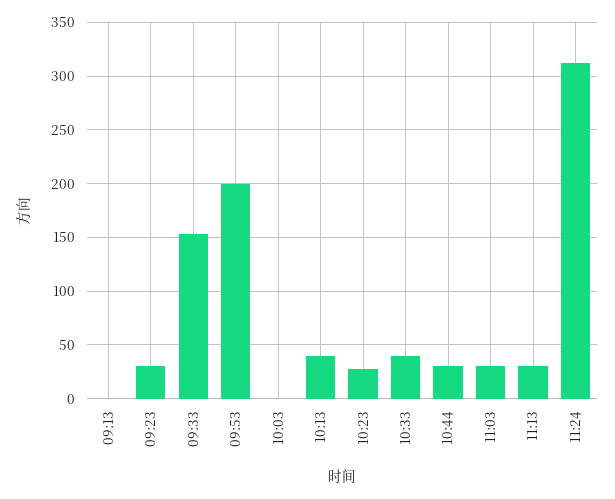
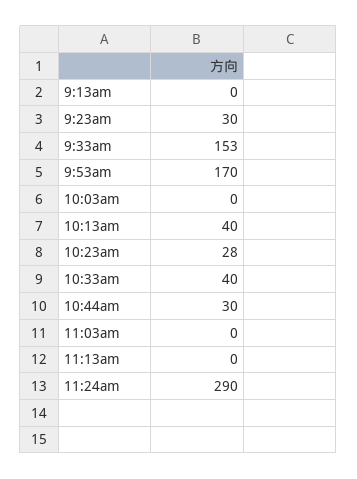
09:53: 200 -> 170
11:03: 30 -> 0
11:13: 30 -> 0
11:24: 310 -> 290

